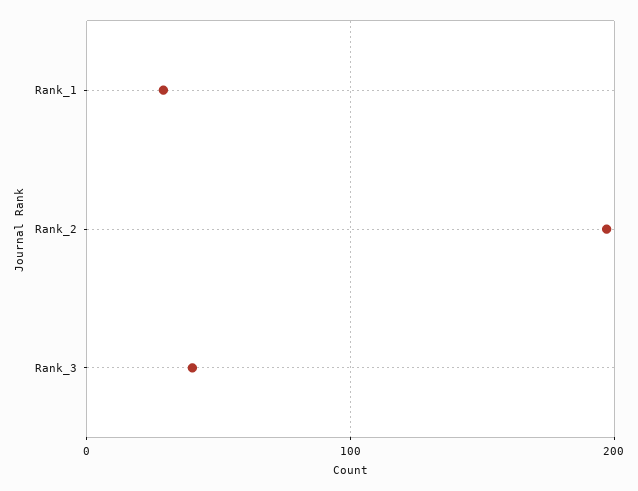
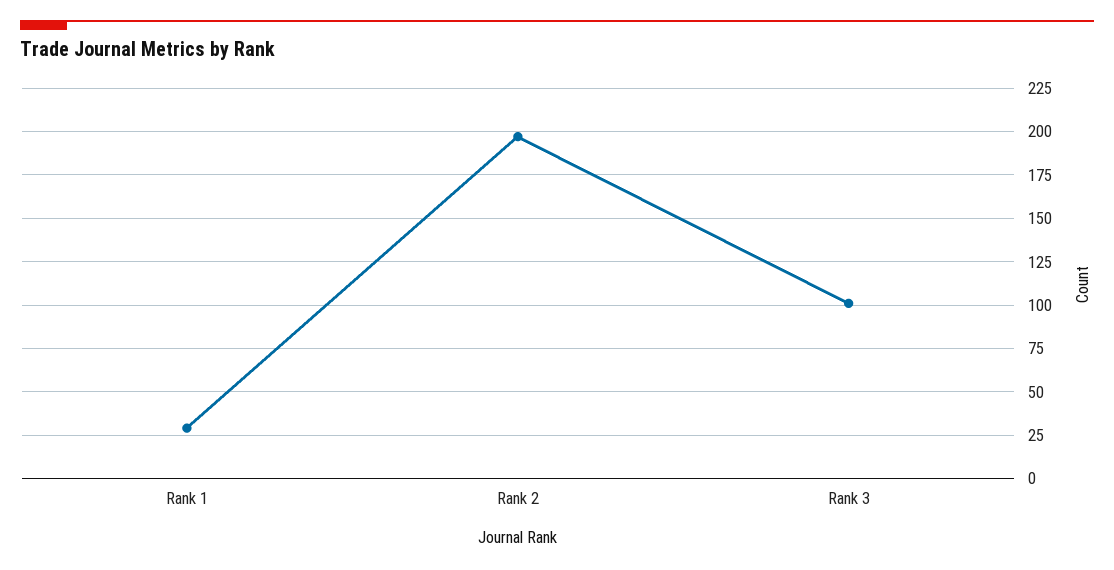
Rank_3: 40 -> 100

